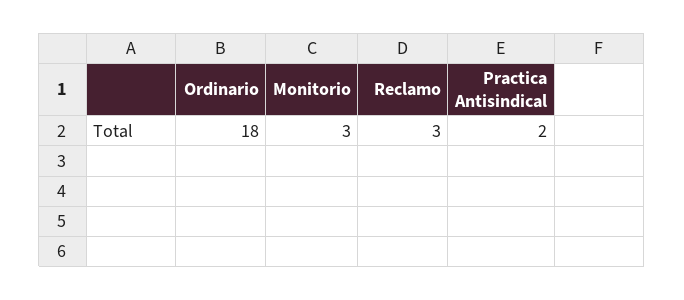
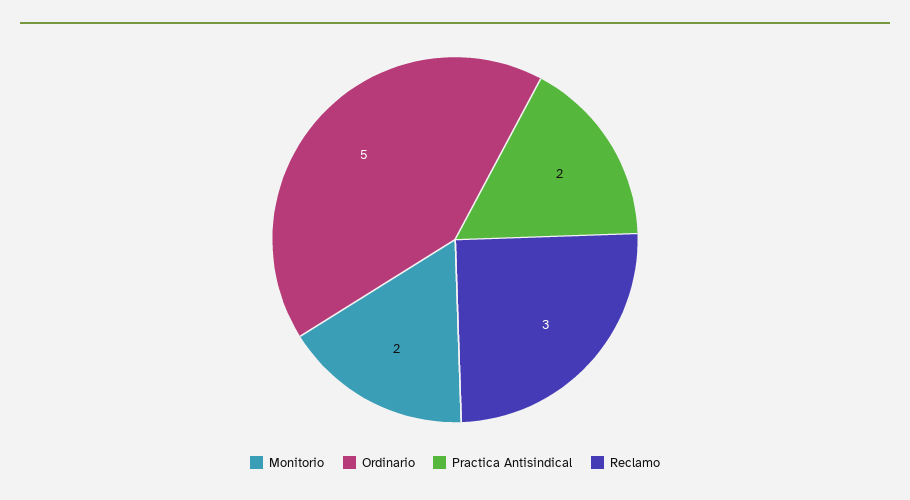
Ordinario: 18 -> 5
Monitorio: 3 -> 2

